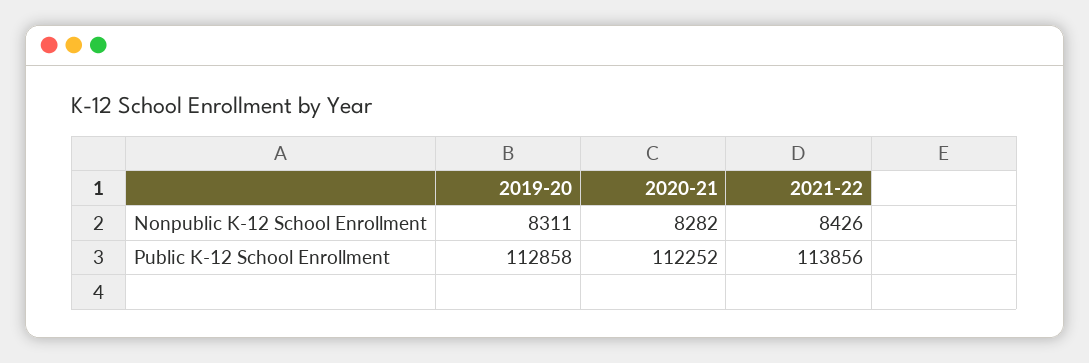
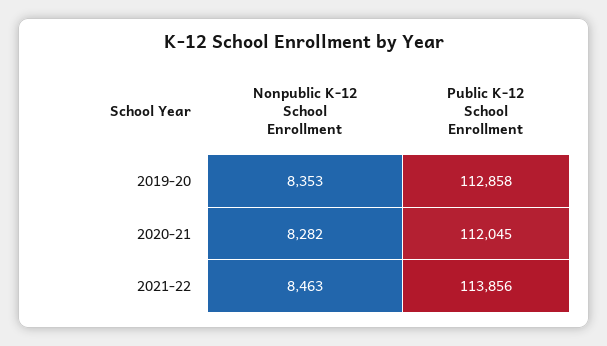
2019-20, Nonpublic K-12 School Enrollment: 8311 -> 8353
2021-22, Nonpublic K-12 School Enrollment: 8426 -> 8463
2020-21, Public K-12 School Enrollment: 112252 -> 112045

